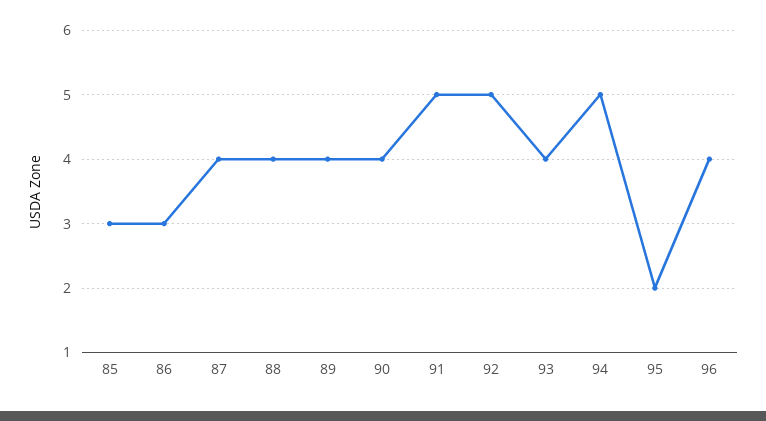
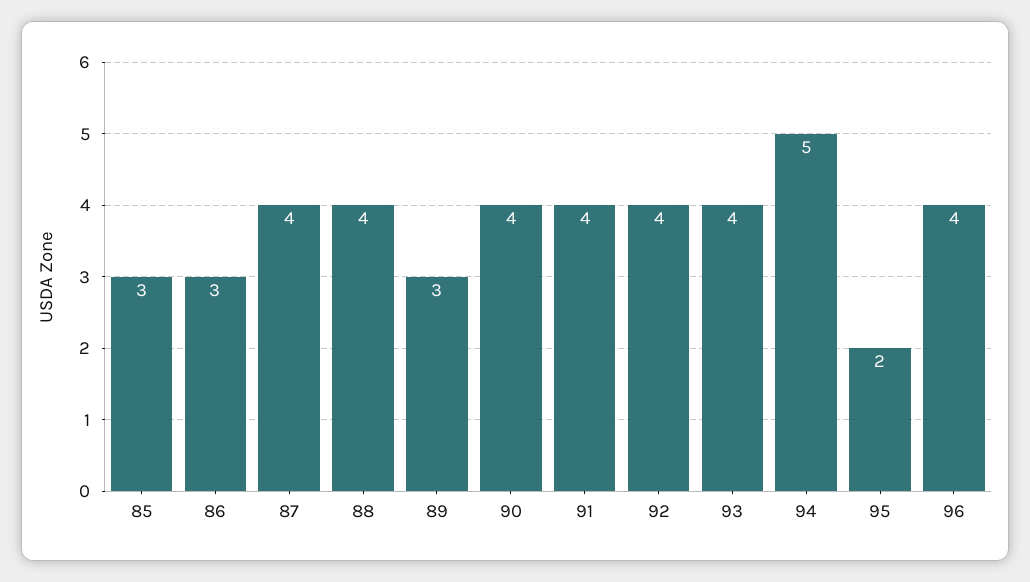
89: 4 -> 3
91: 5 -> 4
92: 5 -> 4

